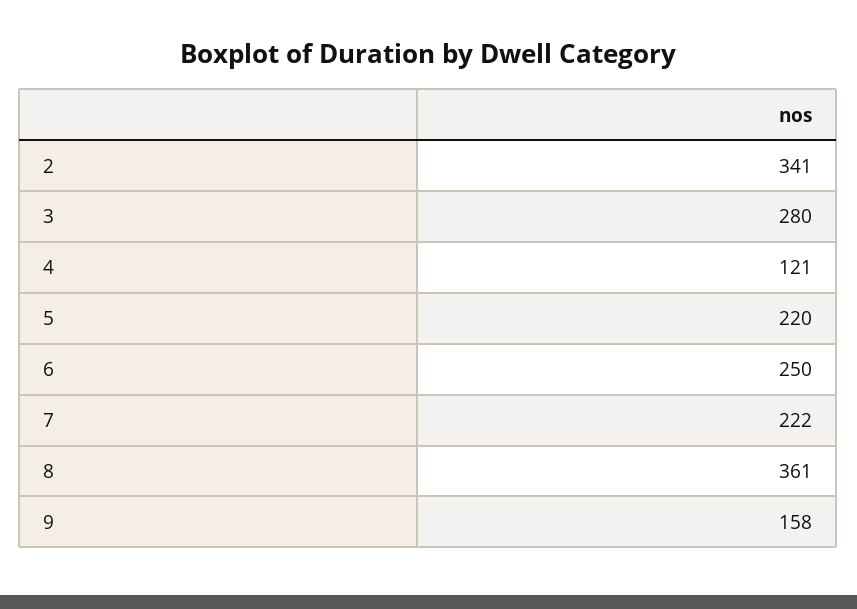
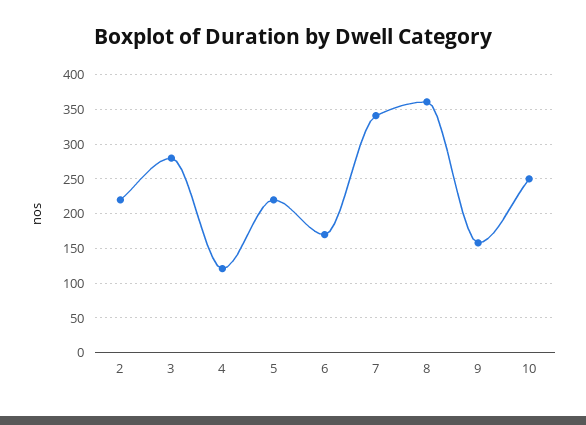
2: 341 -> 220
6: 250 -> 170
7: 222 -> 340
10: none -> 250

